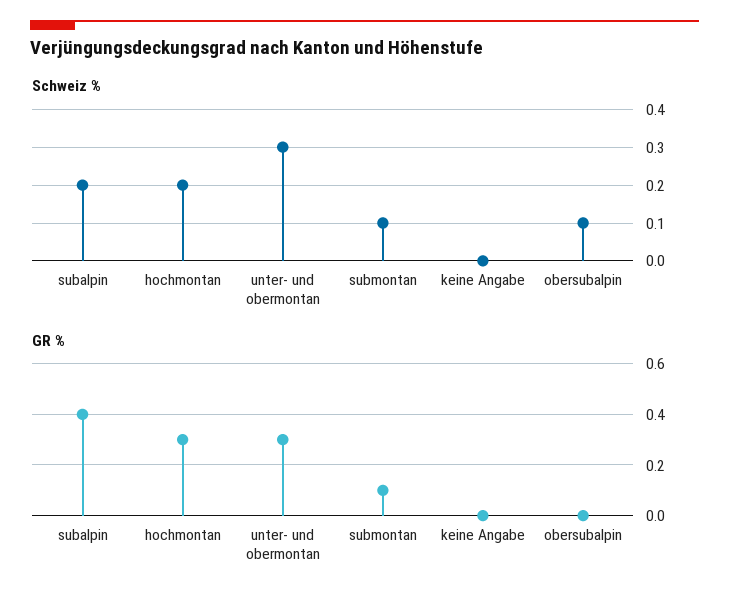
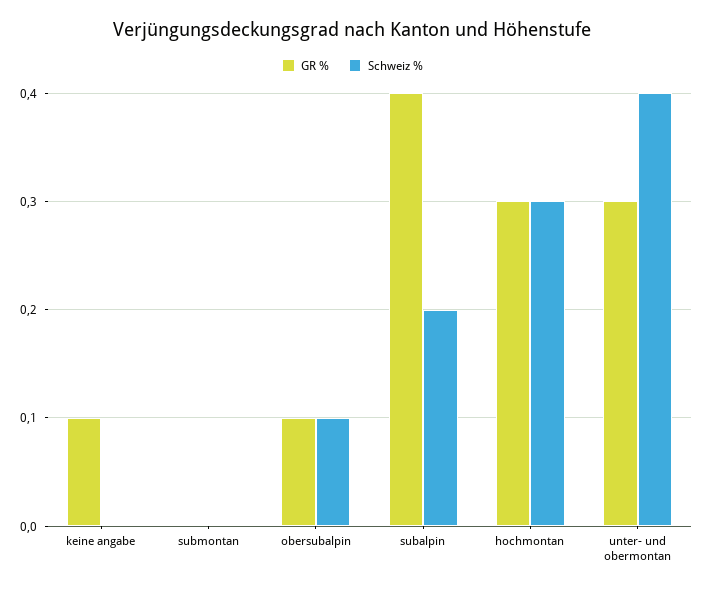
Schweiz %, hochmontan: 0.2 -> 0.3
Schweiz %, unter- und obermontan: 0.3 -> 0.4
Schweiz %, submontan: 0.1 -> 0
GR %, submontan: 0.1 -> 0
GR %, keine Angabe: 0 -> 0.1
GR %, obersubalpin: 0 -> 0.1

